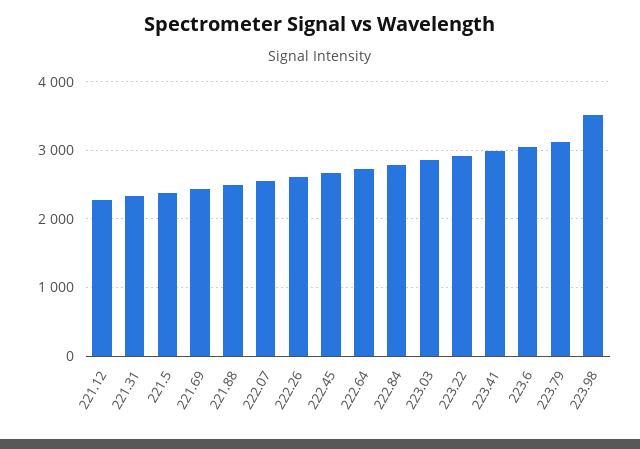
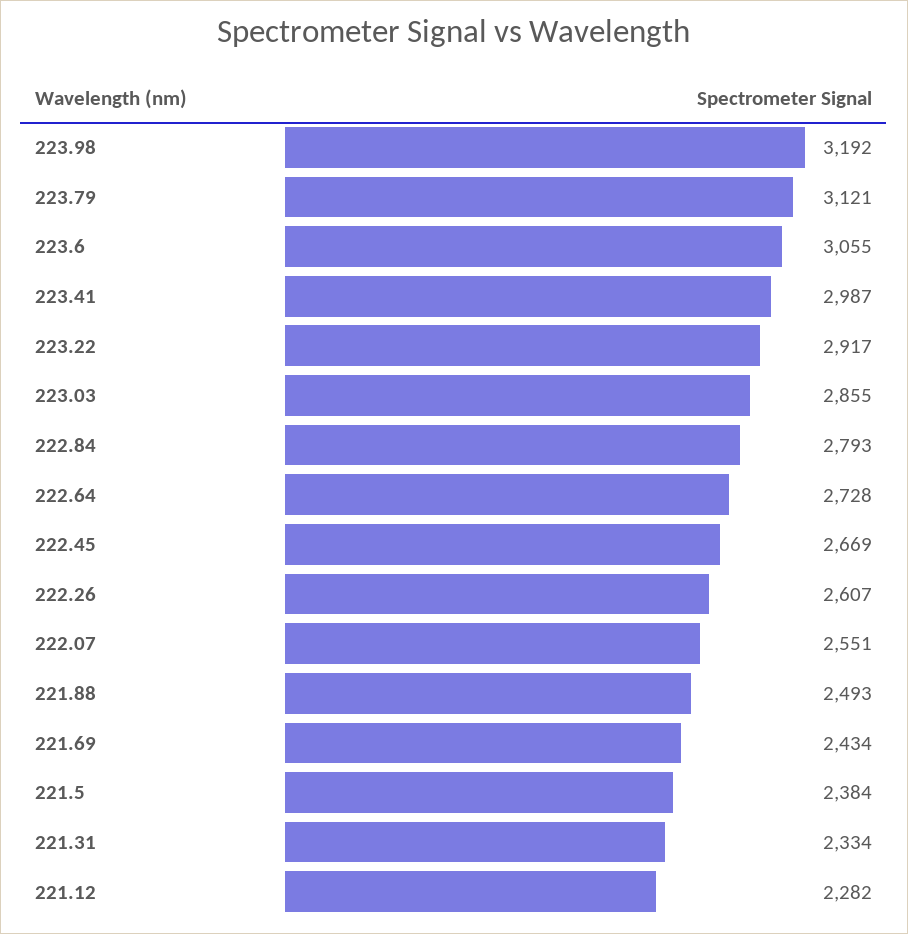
223.98: 3500 -> 3192

